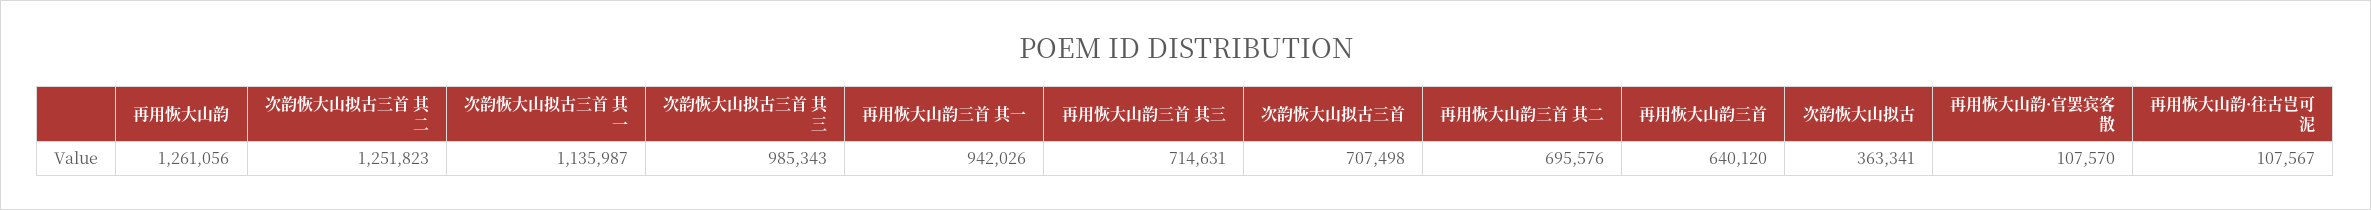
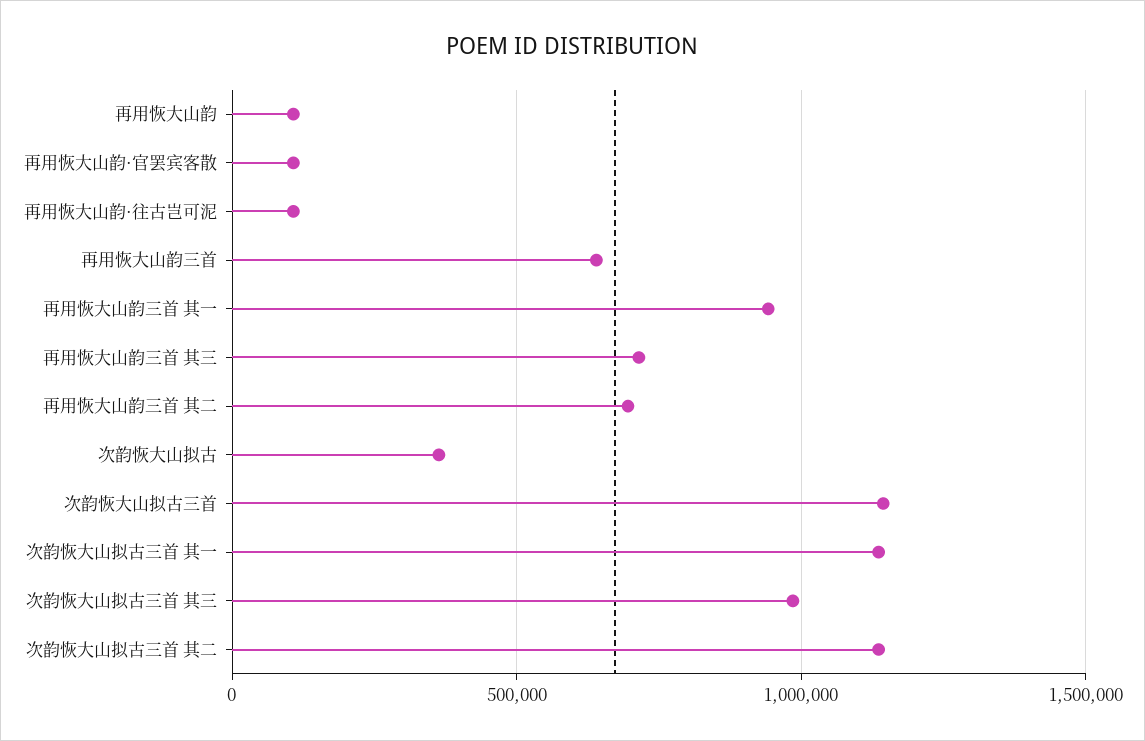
再用恢大山韵: 1261056 -> 100000
次韵恢大山拟古三首 其二: 1251823 -> 1150000
次韵恢大山拟古三首: 707498 -> 1150000

